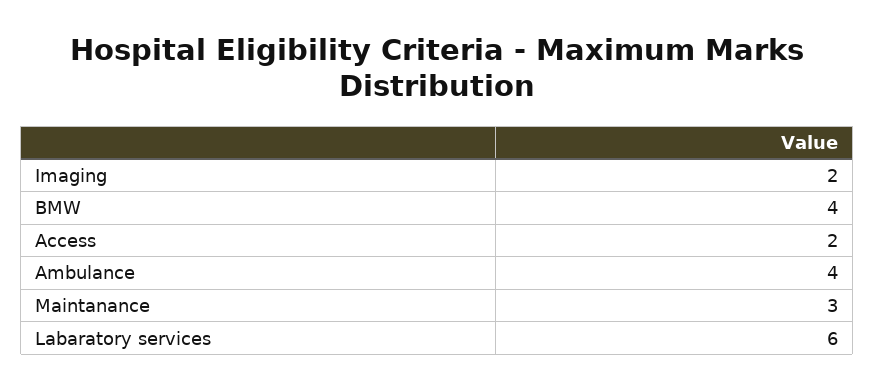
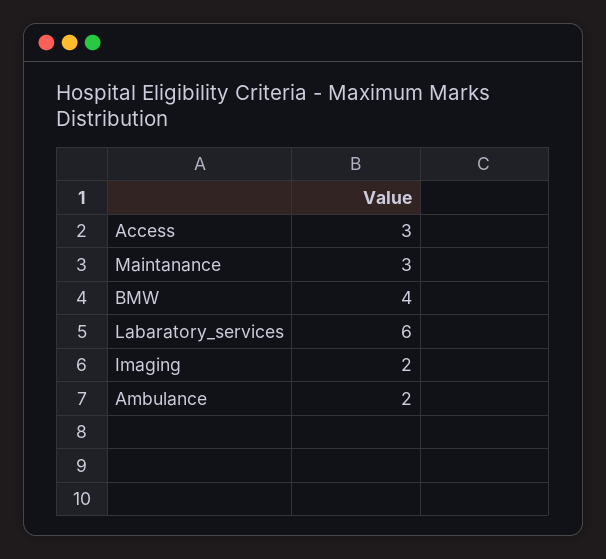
Access: 2 -> 3
Ambulance: 4 -> 2

